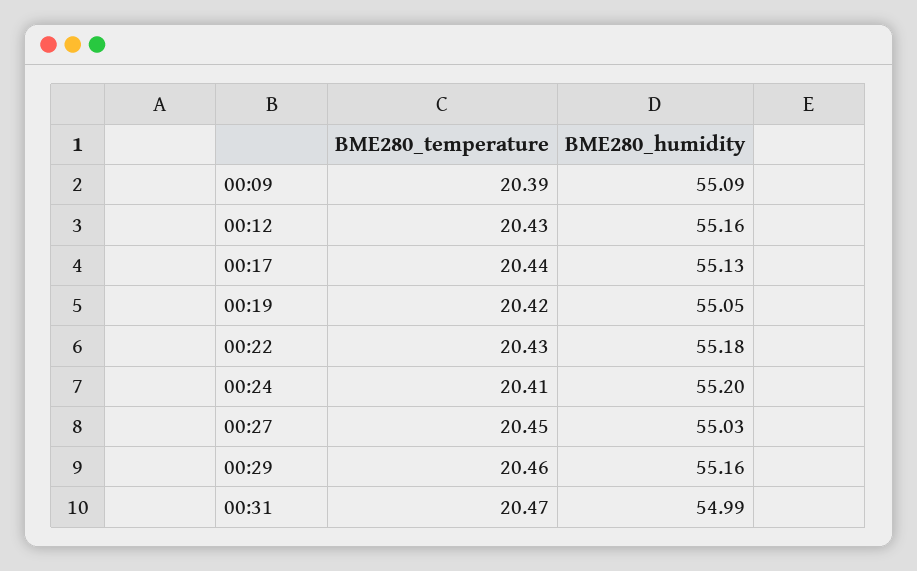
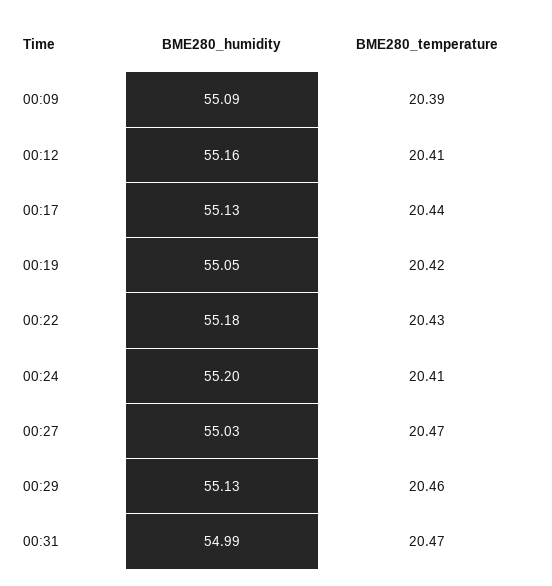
BME280_temperature, 00:12: 20.43 -> 20.41
BME280_temperature, 00:27: 20.45 -> 20.47
BME280_humidity, 00:29: 55.16 -> 55.13

